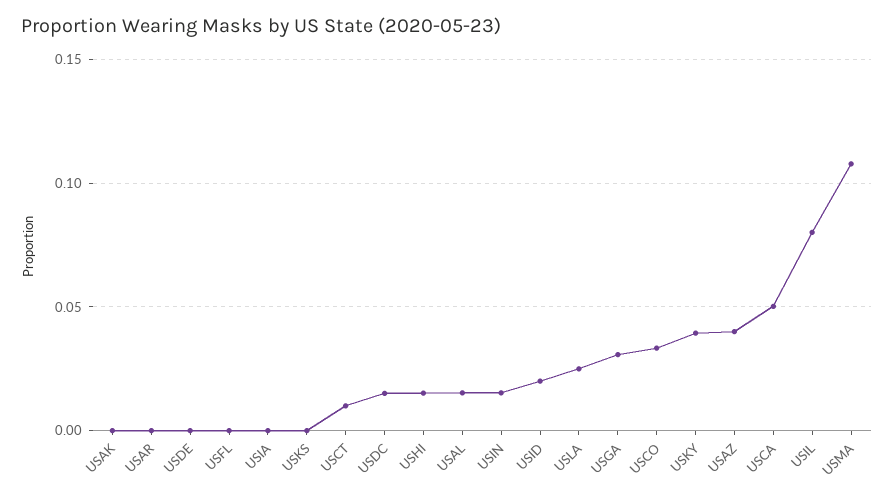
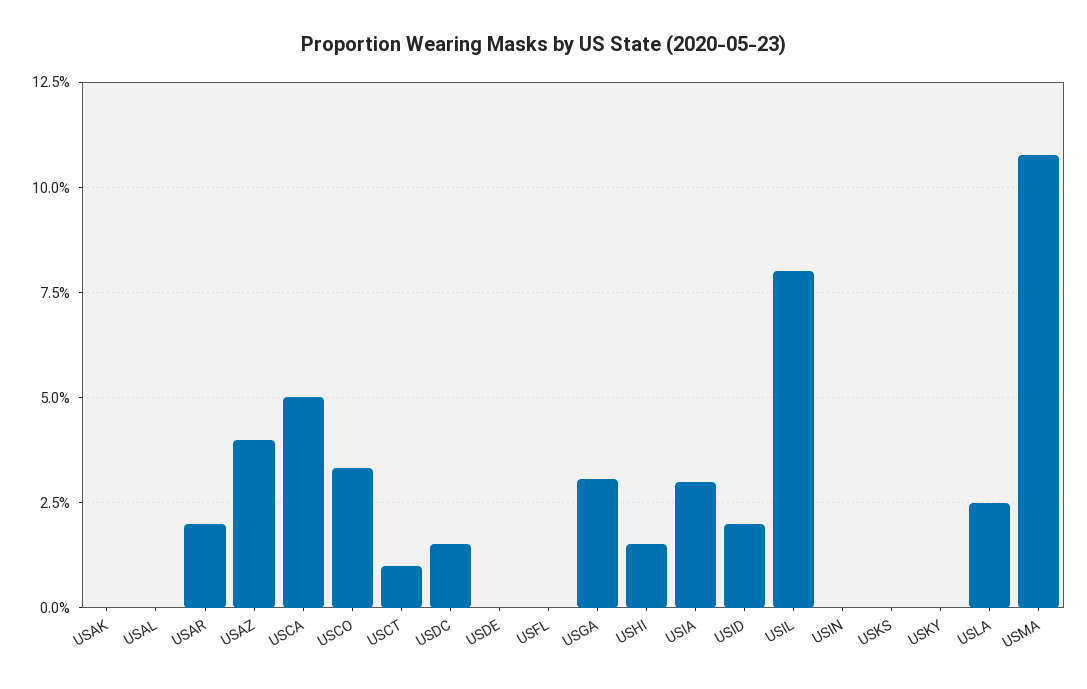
USAR: 0 -> 0.02
USIA: 0 -> 0.03
USAL: 0.015 -> 0
USIN: 0.015 -> 0
USKY: 0.04 -> 0

